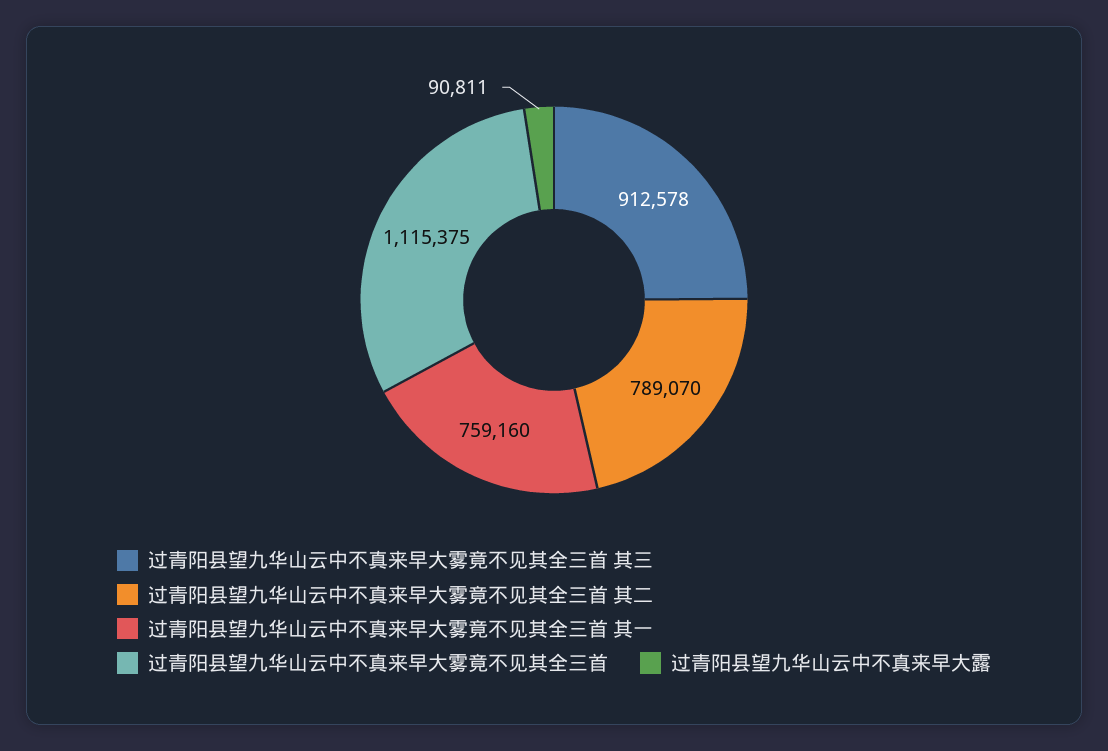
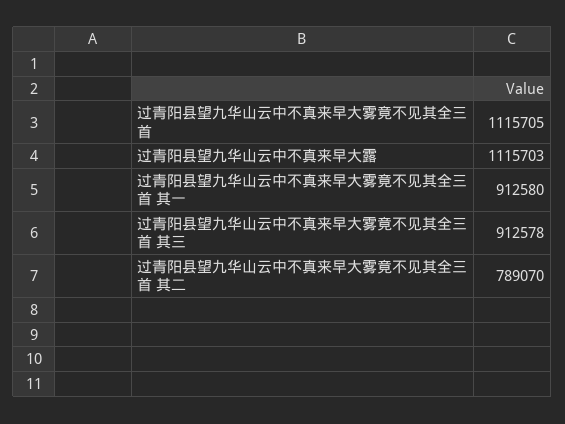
过青阳县望九华山云中不真来早大雾竟不见其全三首 其一: 759160 -> 912580
过青阳县望九华山云中不真来早大雾竟不见其全三首: 1115375 -> 1115705
过青阳县望九华山云中不真来早大露: 90811 -> 1115703

